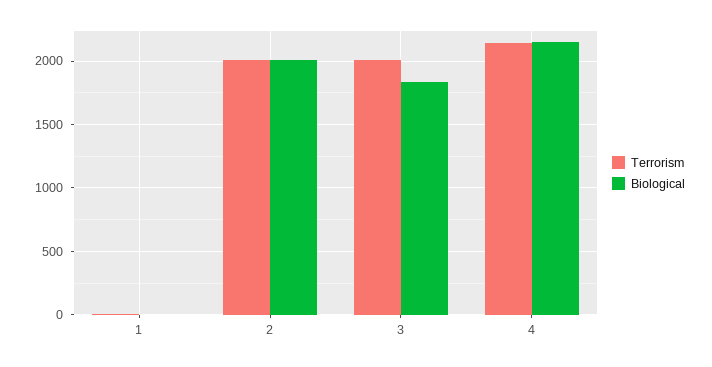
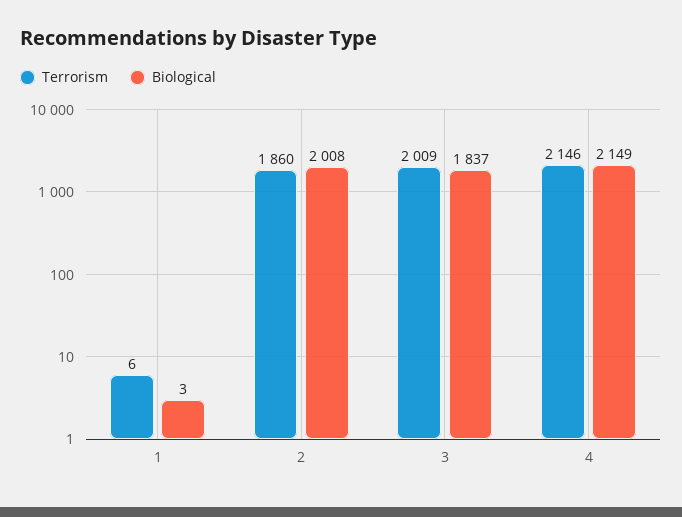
Terrorism, 2: 2000 -> 1860

